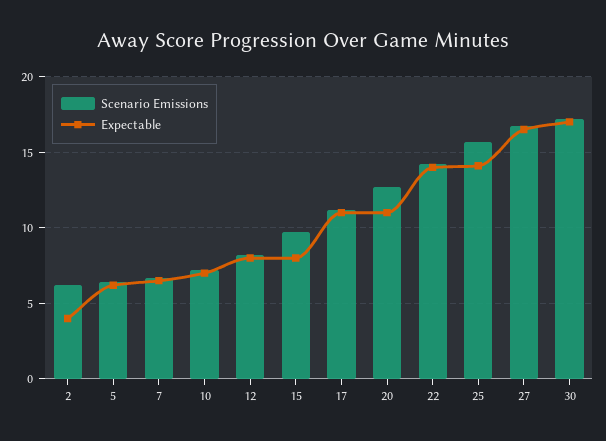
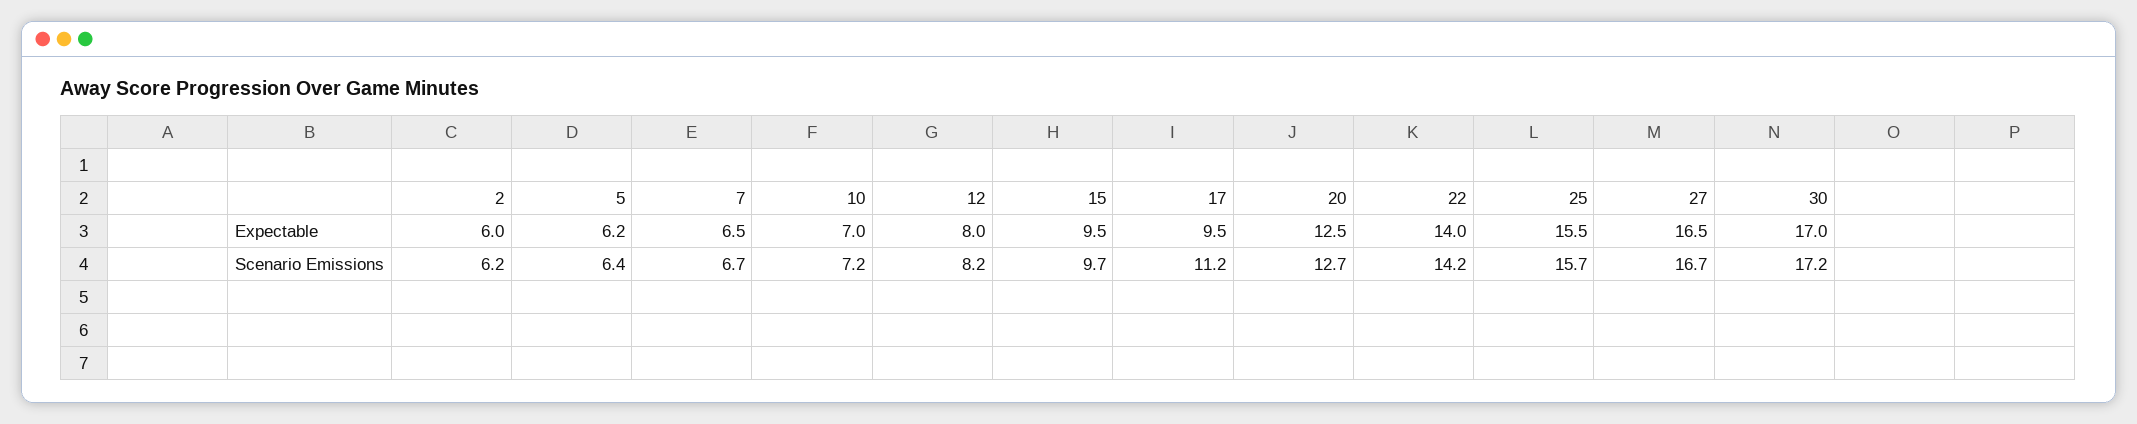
Expectable, 2: 4 -> 6
Expectable, 15: 8 -> 9.5
Expectable, 17: 11 -> 9.5
Expectable, 20: 11 -> 12.5
Expectable, 25: 14 -> 15.5

